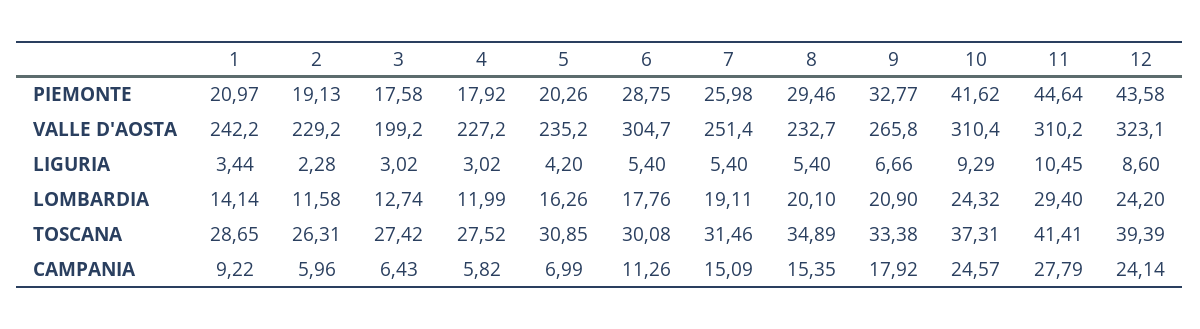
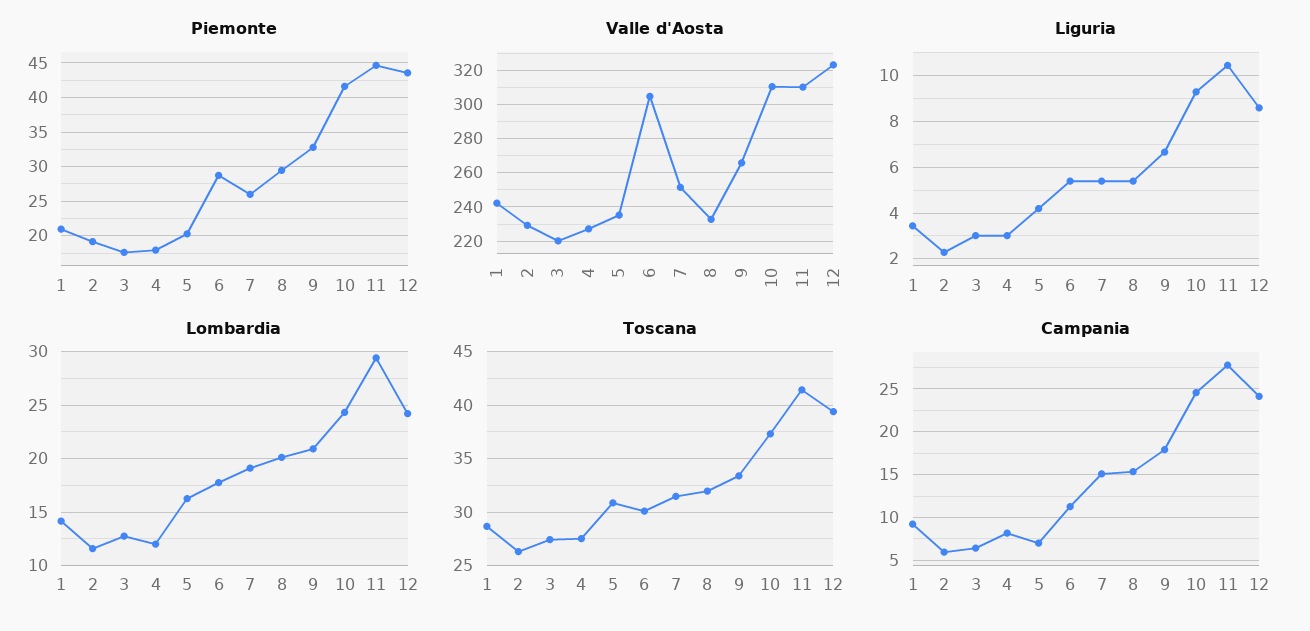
VALLE D'AOSTA, 3: 199.2 -> 220
TOSCANA, 8: 34.89 -> 32
CAMPANIA, 4: 5.82 -> 8

